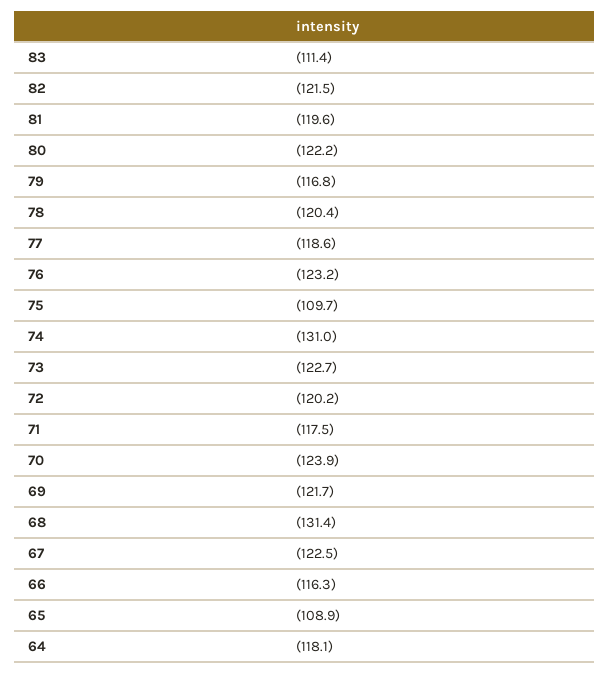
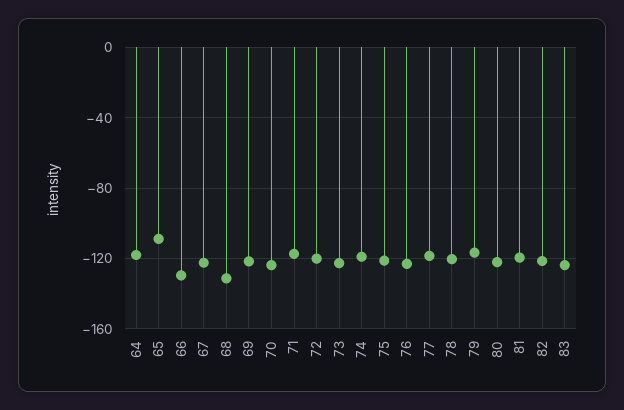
83: -111.4 -> -125
75: -109.7 -> -120
74: -131 -> -120
66: -116.3 -> -130

